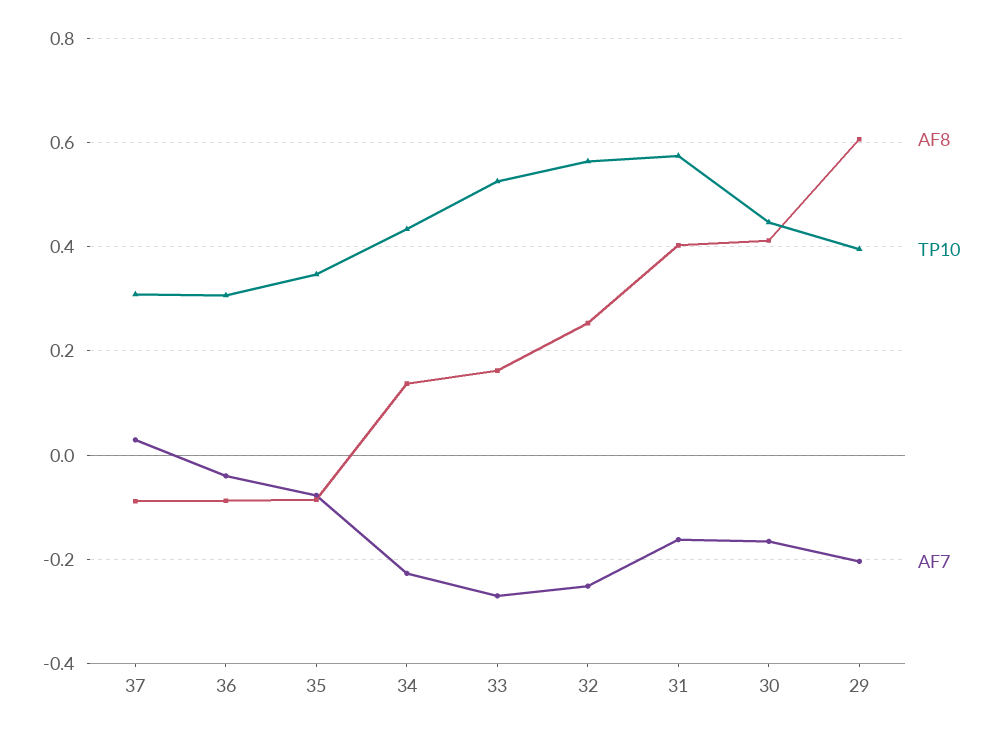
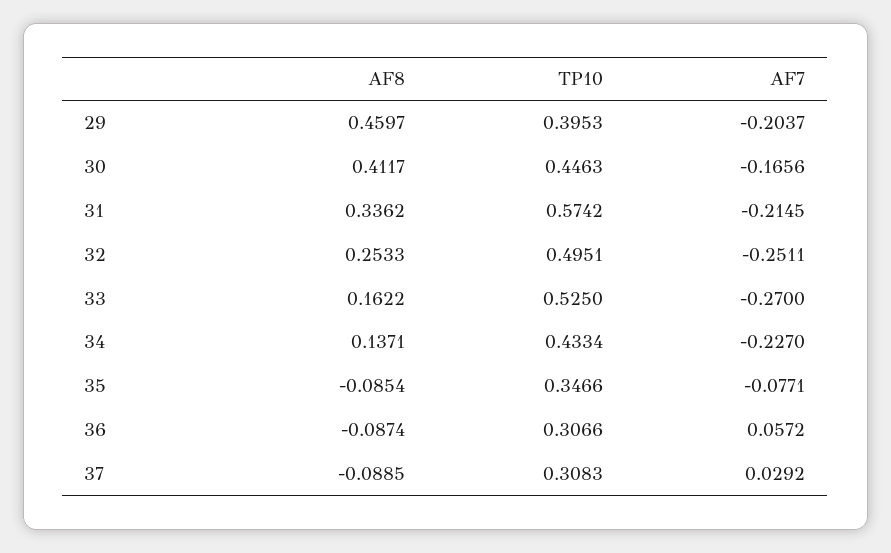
AF7, 36: -0.04 -> 0.0572
TP10, 32: 0.56 -> 0.4951
AF8, 31: 0.4 -> 0.3362
AF7, 31: -0.16 -> -0.2145
AF8, 29: 0.6 -> 0.4597

